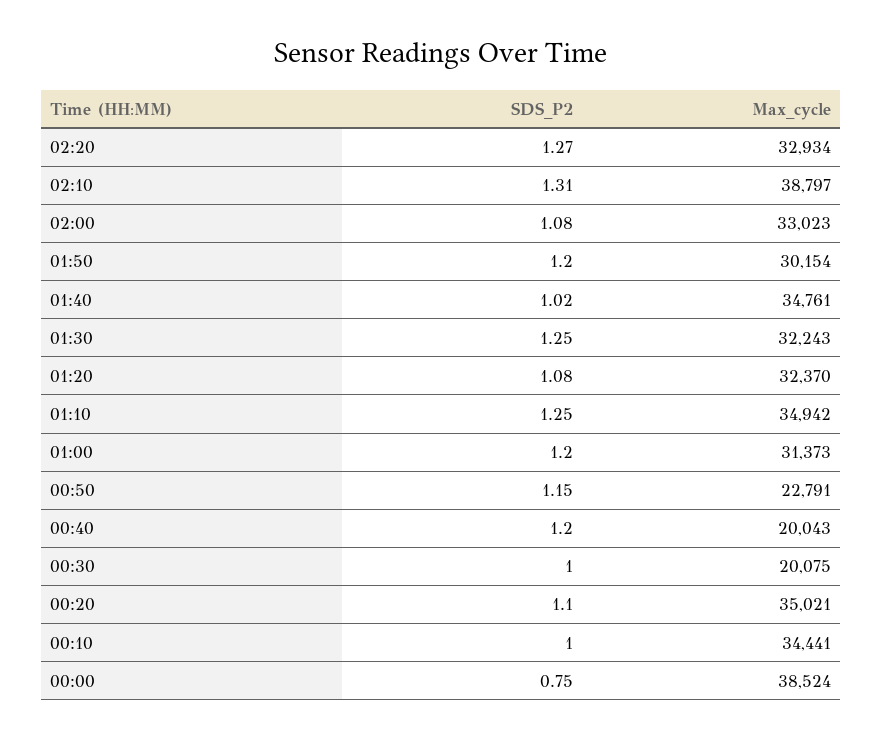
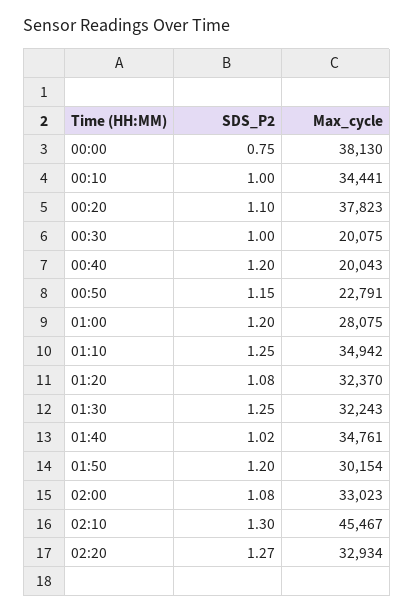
SDS_P2, 02:10: 1.31 -> 1.3
Max_cycle, 02:10: 38797 -> 45467
Max_cycle, 01:00: 31373 -> 28075
Max_cycle, 00:20: 35021 -> 37823
Max_cycle, 00:00: 38524 -> 38130

